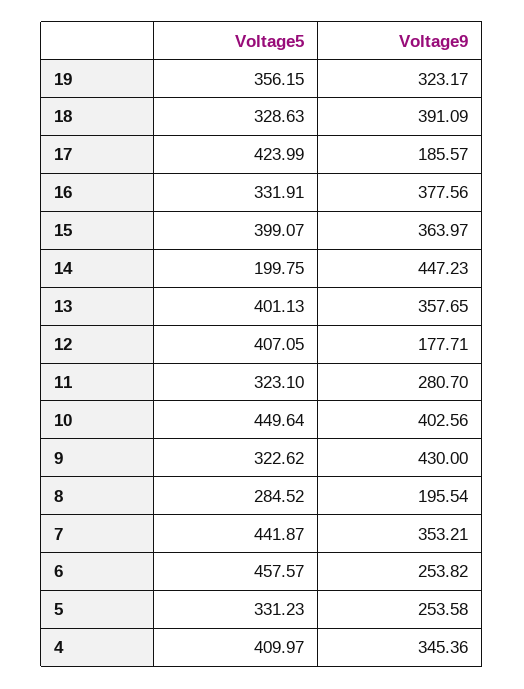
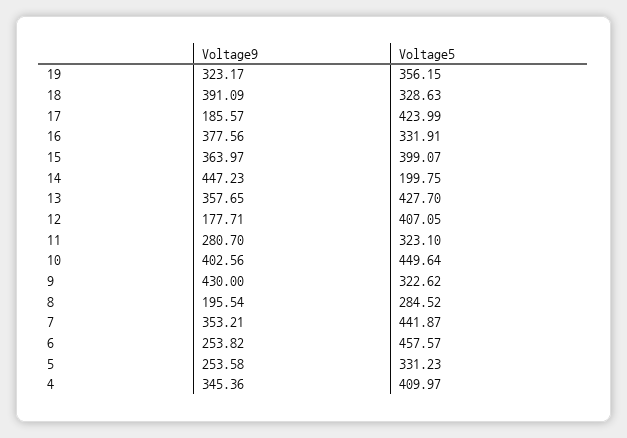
Voltage5, 13: 401.13 -> 427.7

